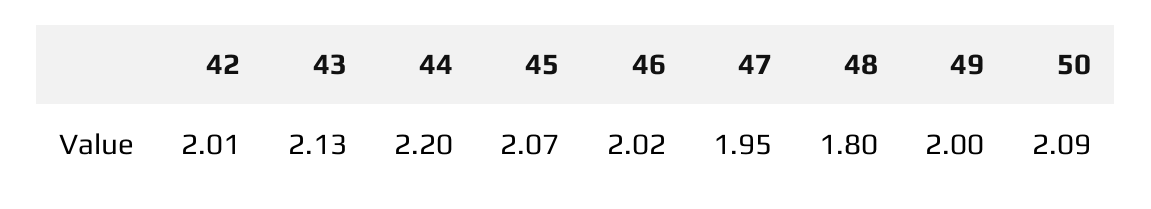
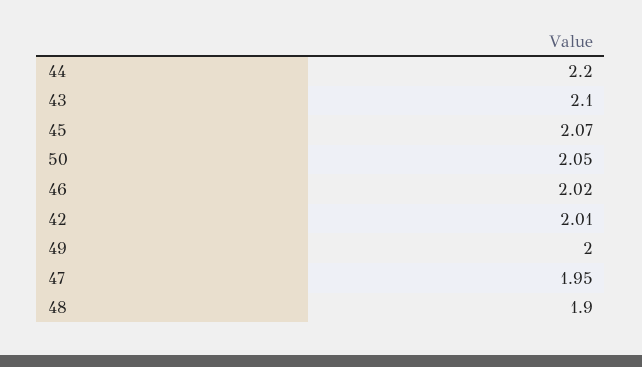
43: 2.13 -> 2.1
48: 1.8 -> 1.9
50: 2.09 -> 2.05

